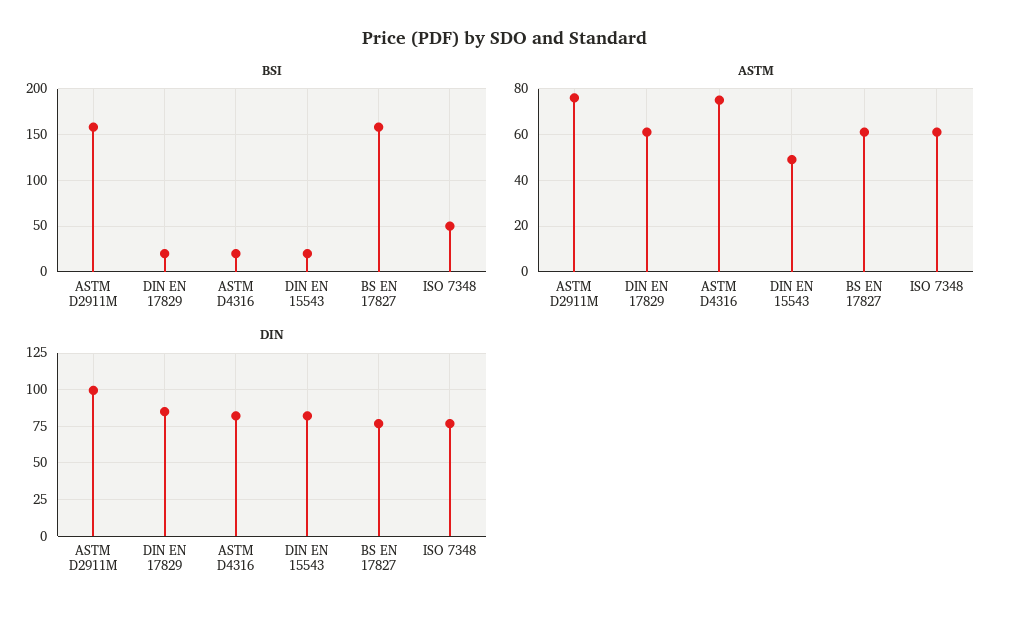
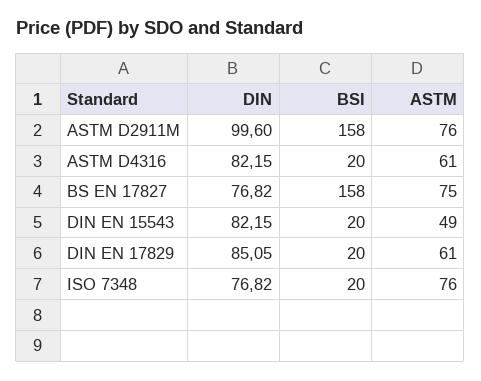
BSI, ISO 7348: 50 -> 20
ASTM, ASTM D4316: 75 -> 61
ASTM, BS EN 17827: 60 -> 75
ASTM, ISO 7348: 60 -> 76

